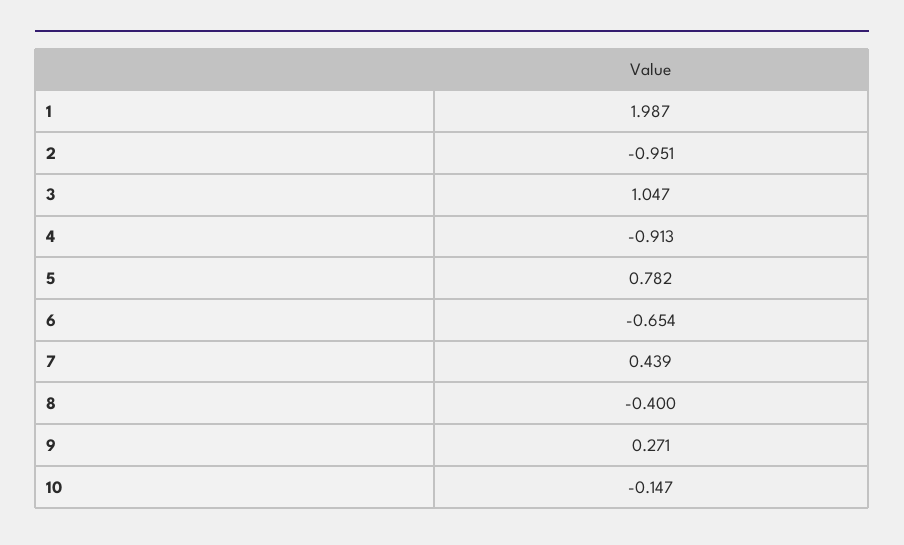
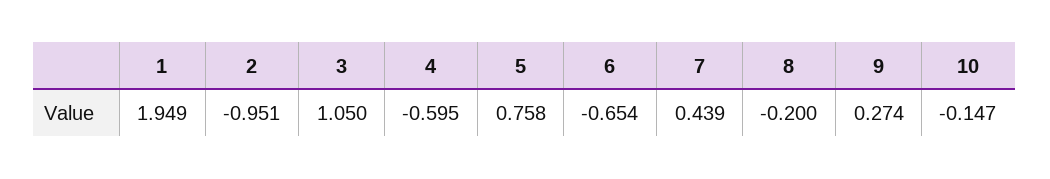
1: 1.987 -> 1.949
3: 1.047 -> 1.05
4: -0.913 -> -0.595
5: 0.782 -> 0.758
8: -0.4 -> -0.2
9: 0.271 -> 0.274

